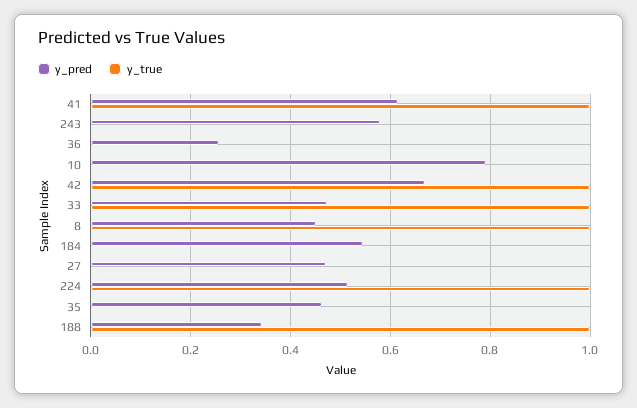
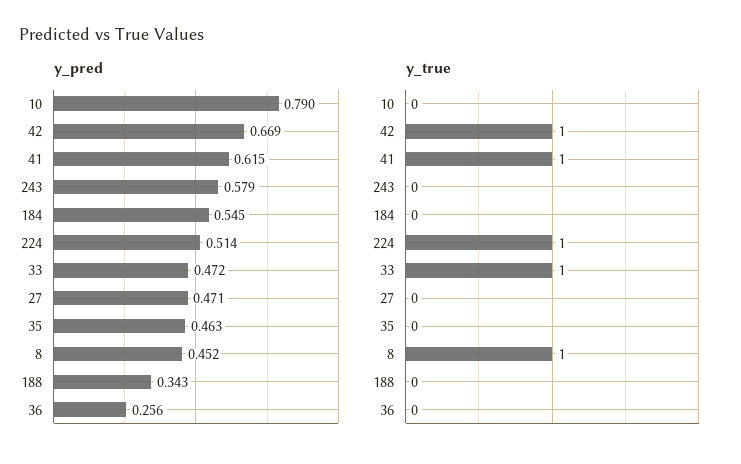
y_true, 188: 1 -> 0

